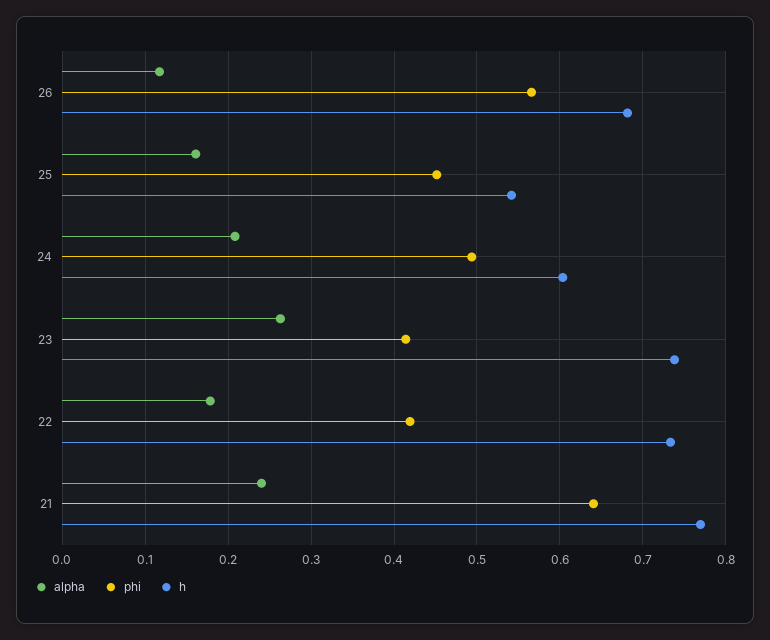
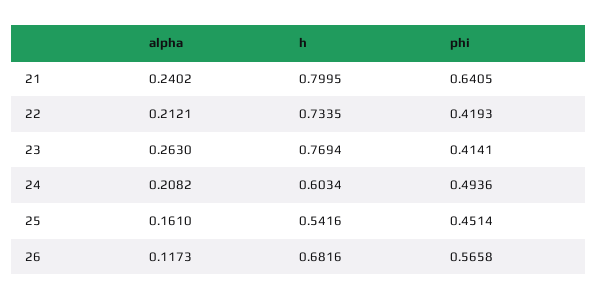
h, 23: 0.74 -> 0.7694
alpha, 22: 0.18 -> 0.2121
h, 21: 0.77 -> 0.7995

